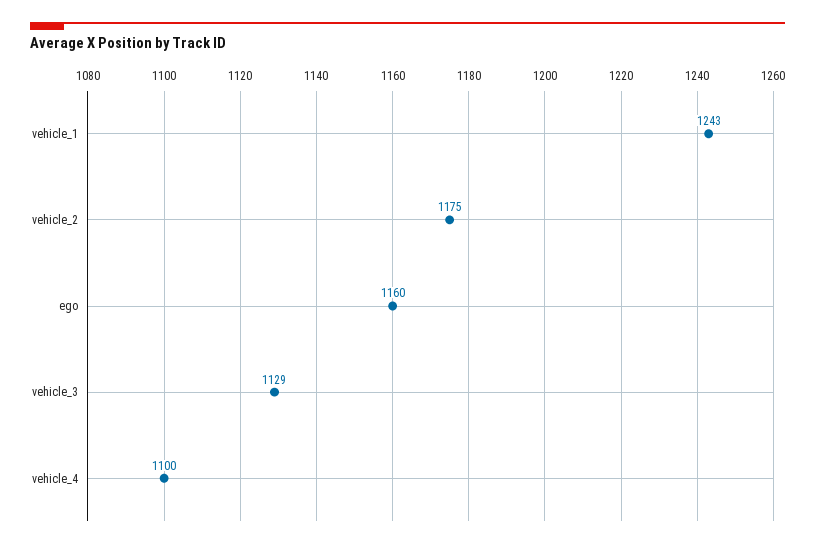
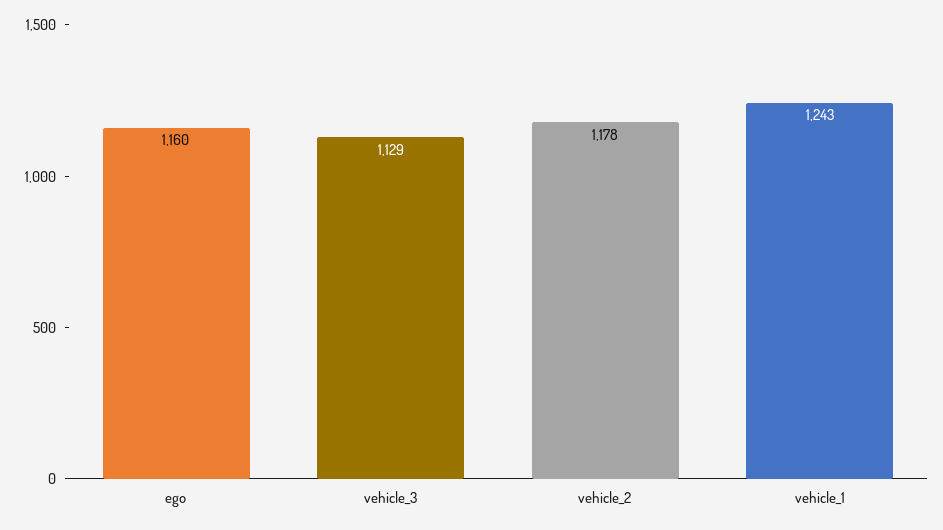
vehicle_2: 1175 -> 1178
vehicle_4: 1100 -> none

